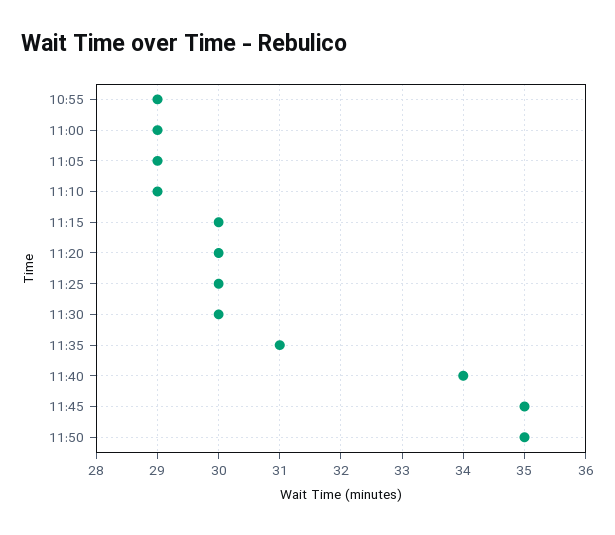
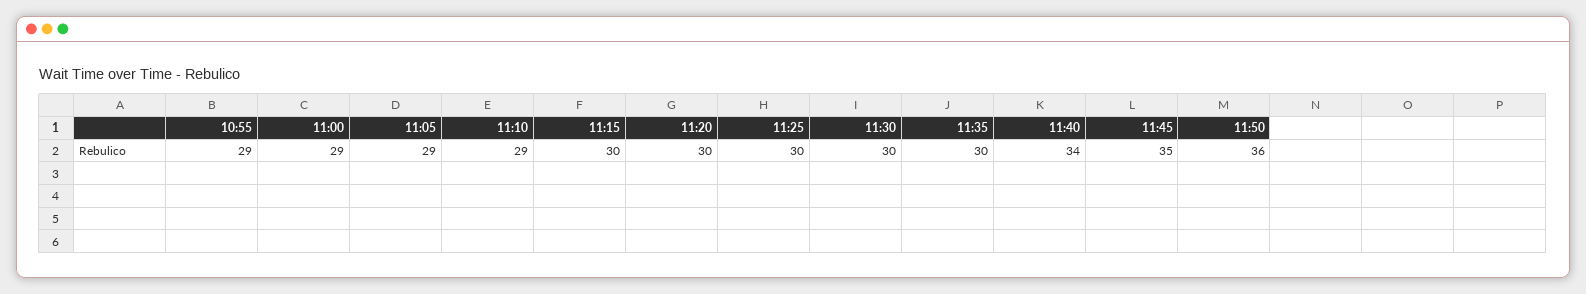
11:35: 31 -> 30
11:50: 35 -> 36

